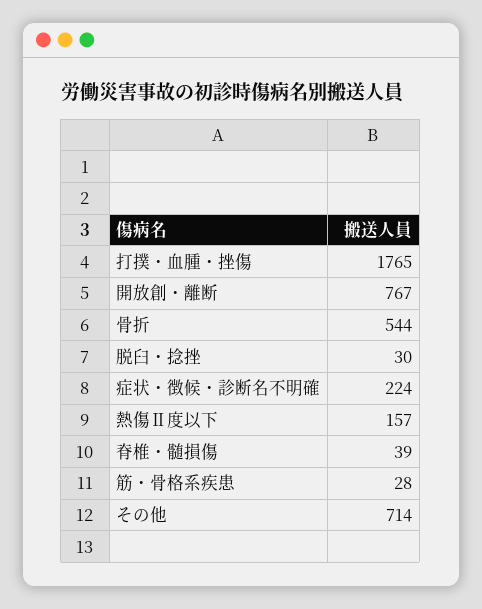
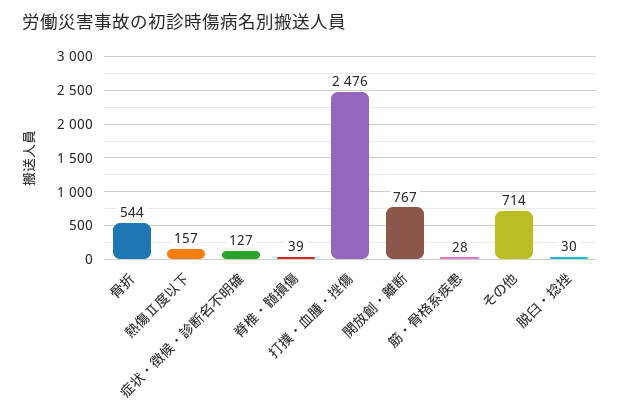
打撲・血腫・挫傷: 1765 -> 2476
症状・徴候・診断名不明確: 224 -> 127

